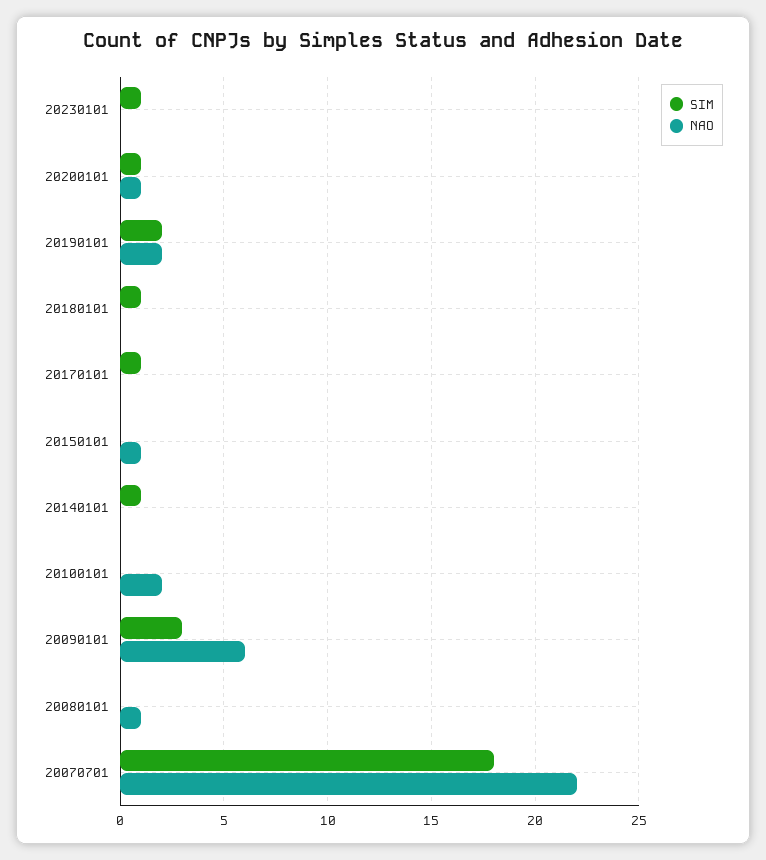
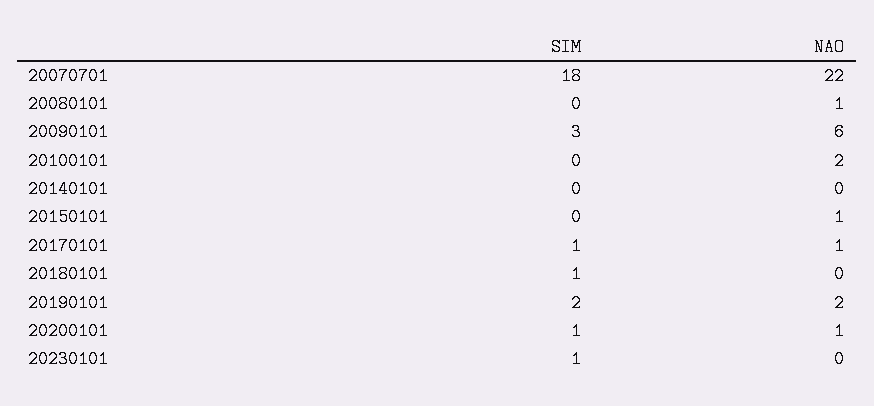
NAO, 20170101: 0 -> 1
SIM, 20140101: 1 -> 0

